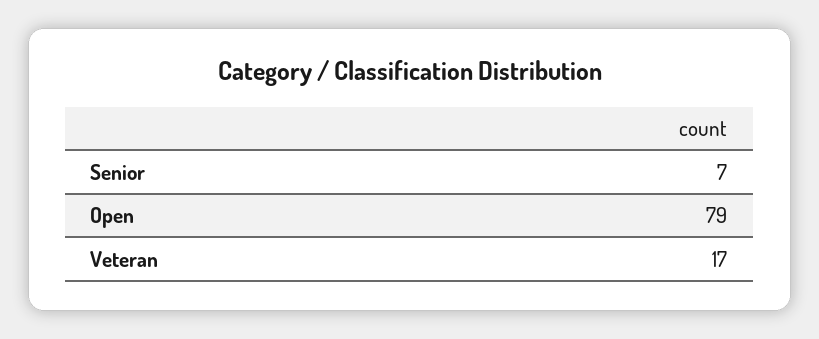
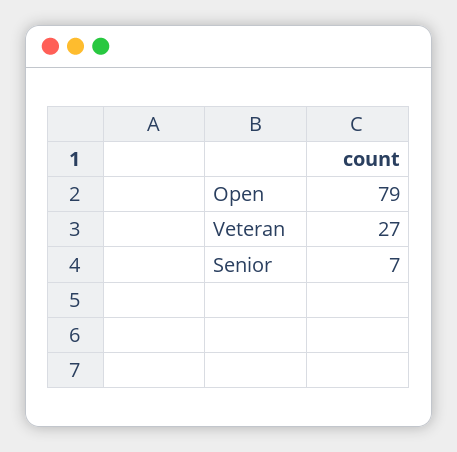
Veteran: 17 -> 27

